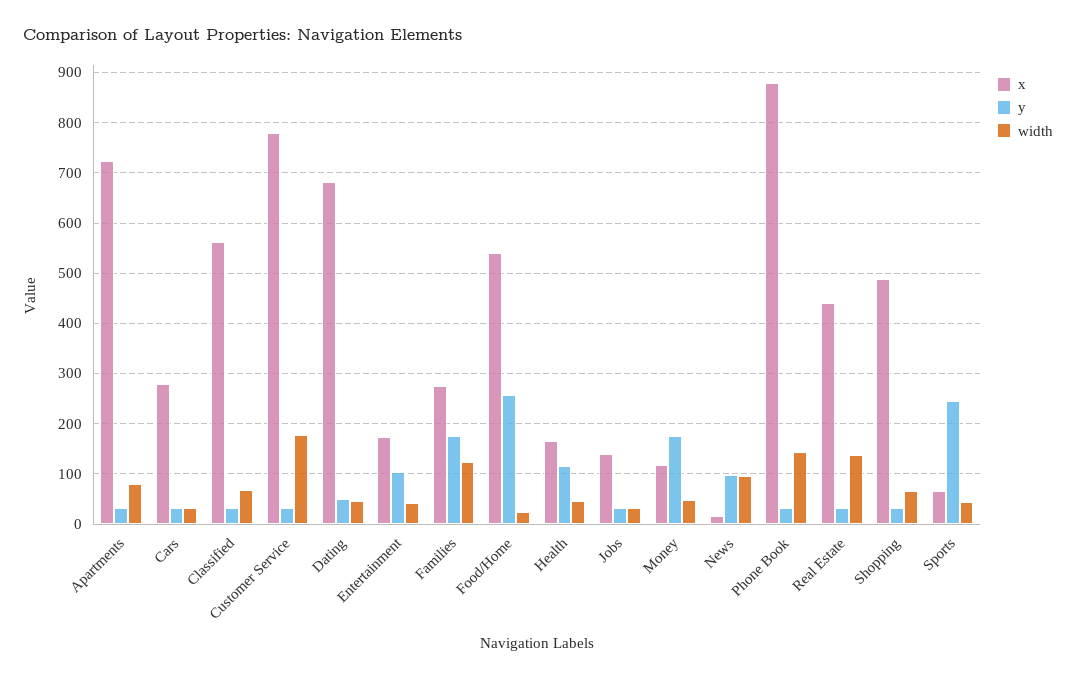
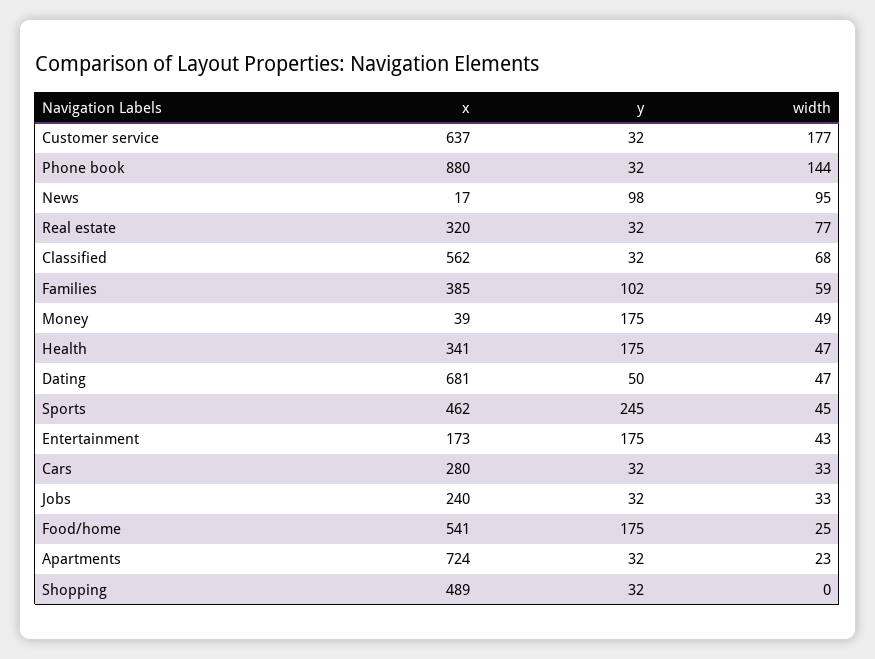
width, Apartments: 80 -> 23
x, Customer Service: 780 -> 637
y, Entertainment: 100 -> 175
x, Families: 280 -> 385
y, Families: 180 -> 102
width, Families: 120 -> 59
y, Food/Home: 260 -> 175
x, Health: 160 -> 341
y, Health: 120 -> 175
x, Jobs: 140 -> 240
x, Money: 120 -> 39
x, Real Estate: 440 -> 320
width, Real Estate: 140 -> 77
width, Shopping: 60 -> 0
x, Sports: 60 -> 462

